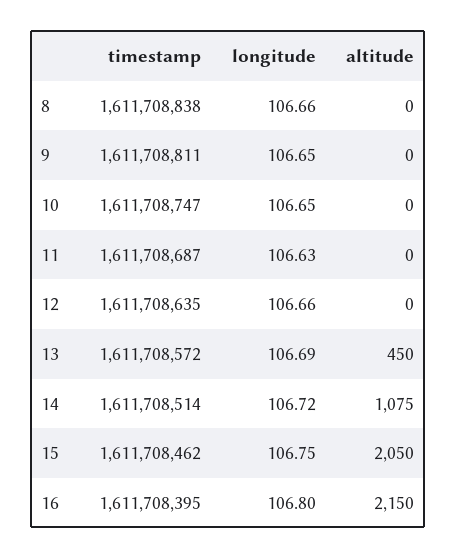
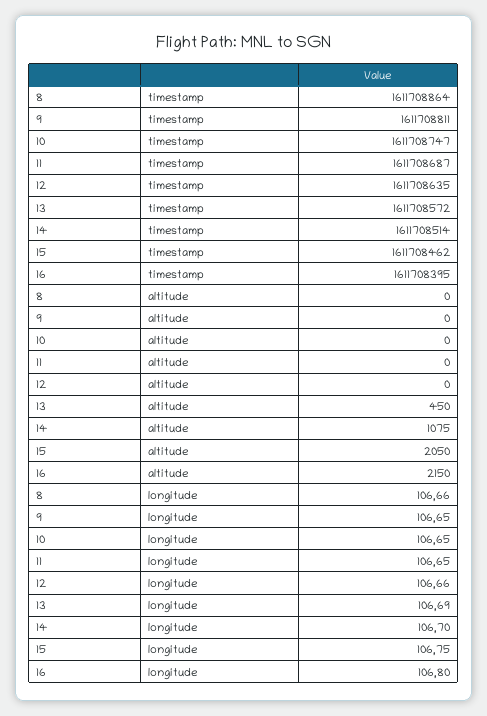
timestamp, 8: 1611708838 -> 1611708864
longitude, 11: 106.63 -> 106.65
longitude, 14: 106.72 -> 106.7

